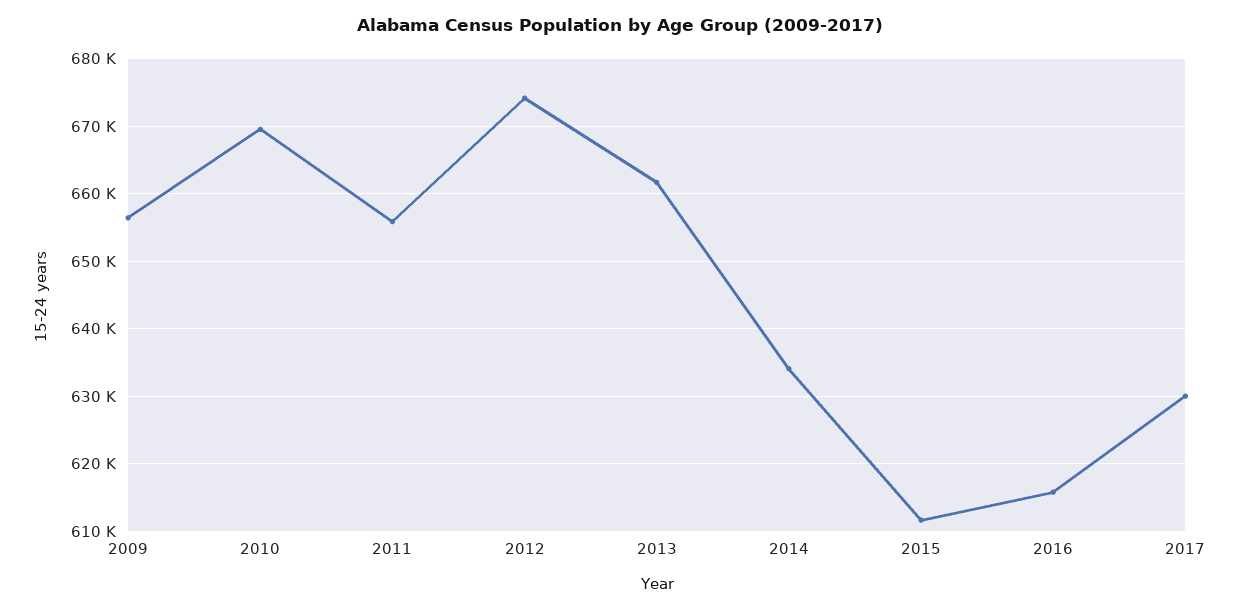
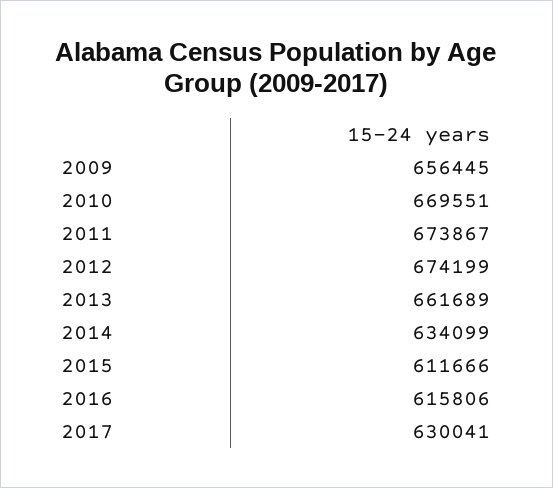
2011: 656000 -> 673867

